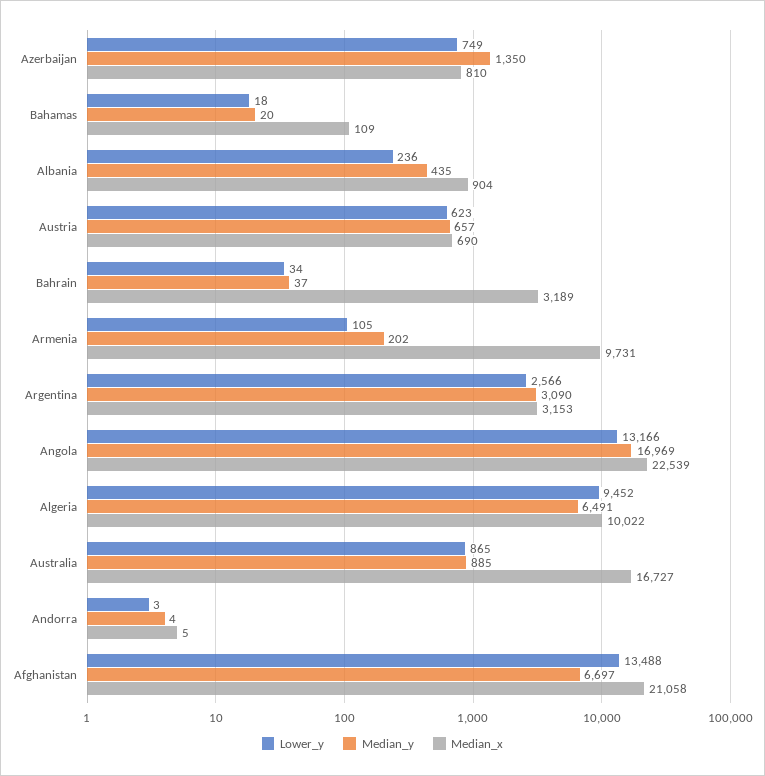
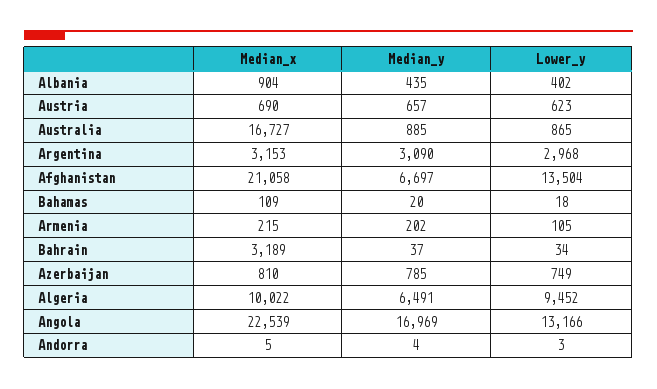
Median_y, Azerbaijan: 1350 -> 785
Lower_y, Albania: 236 -> 402
Median_x, Armenia: 9731 -> 215
Lower_y, Argentina: 2566 -> 2968
Lower_y, Afghanistan: 13488 -> 13504

